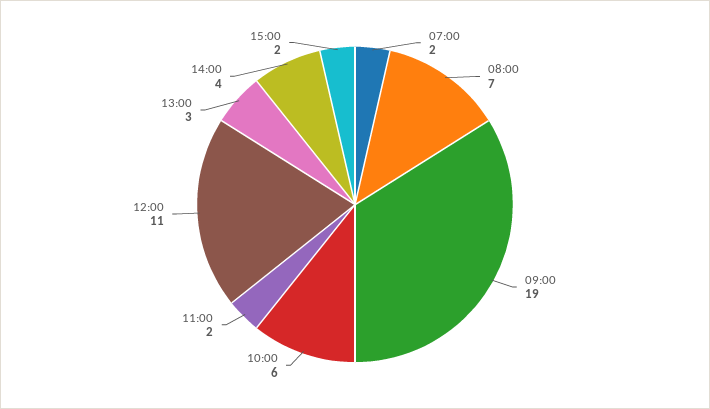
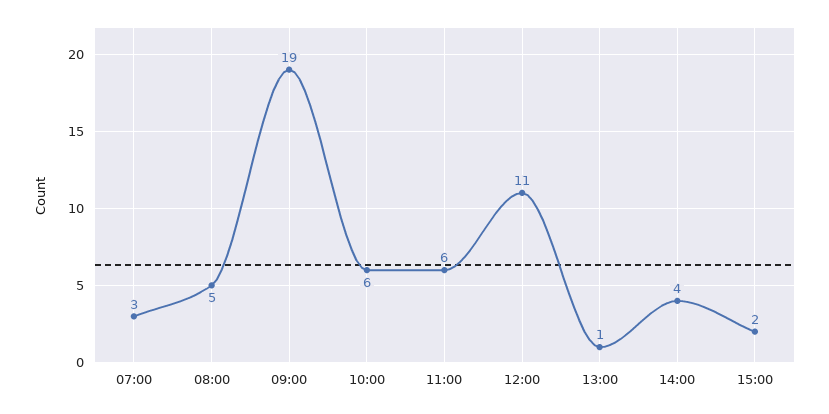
07:00: 2 -> 3
08:00: 7 -> 5
11:00: 2 -> 6
13:00: 3 -> 1

